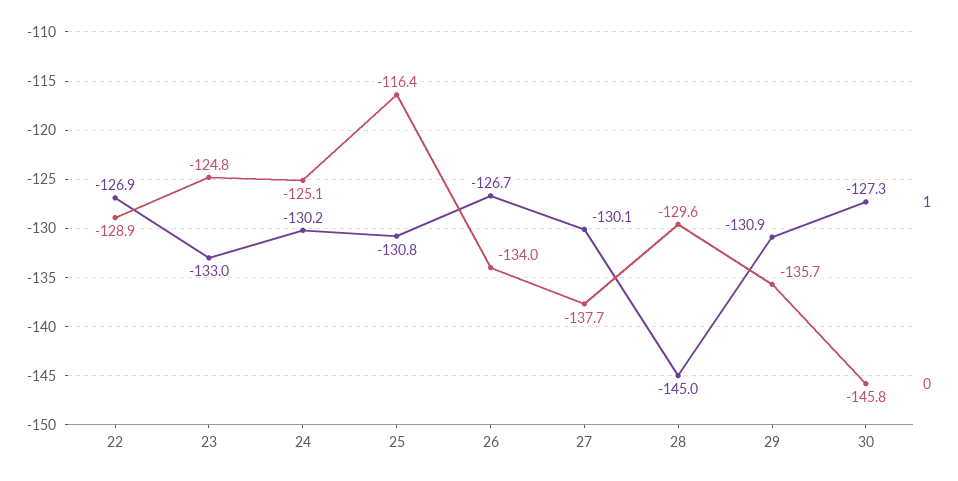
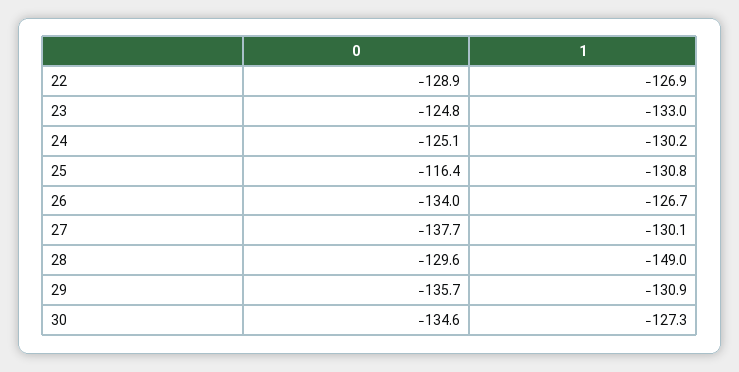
1, 28: -145 -> -149
0, 30: -145.8 -> -134.6

